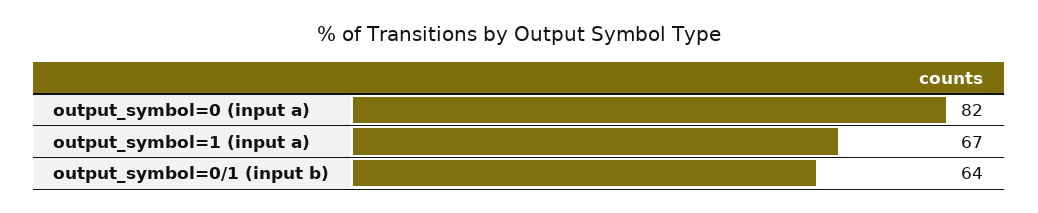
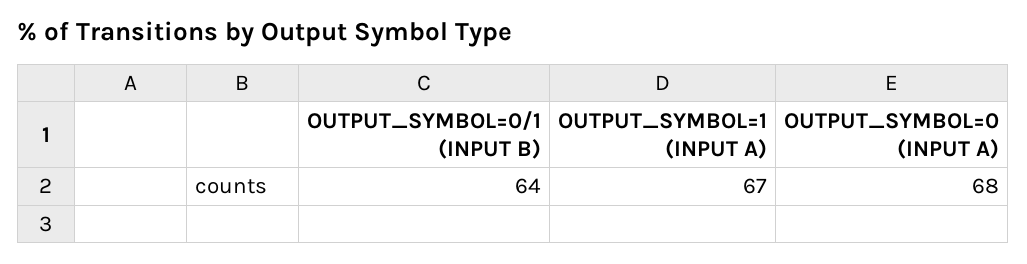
output_symbol=0 (input a): 82 -> 68

